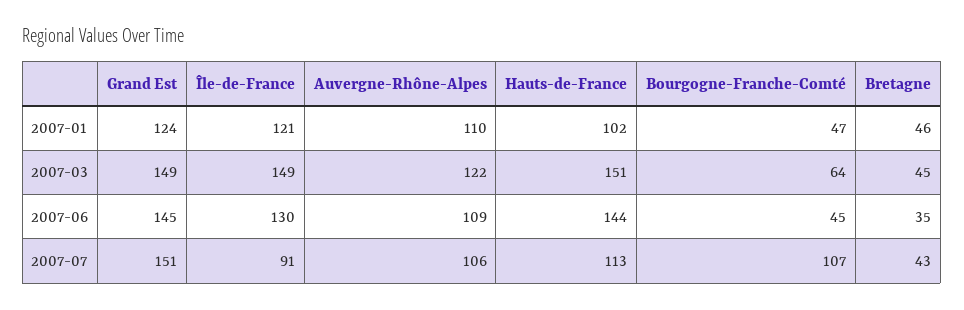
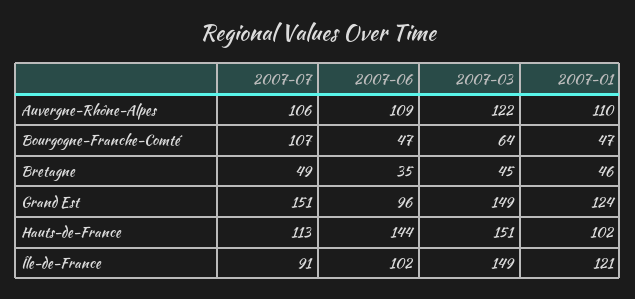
Grand Est, 2007-06: 145 -> 96
Île-de-France, 2007-06: 130 -> 102
Bourgogne-Franche-Comté, 2007-06: 45 -> 47
Bretagne, 2007-07: 43 -> 49

